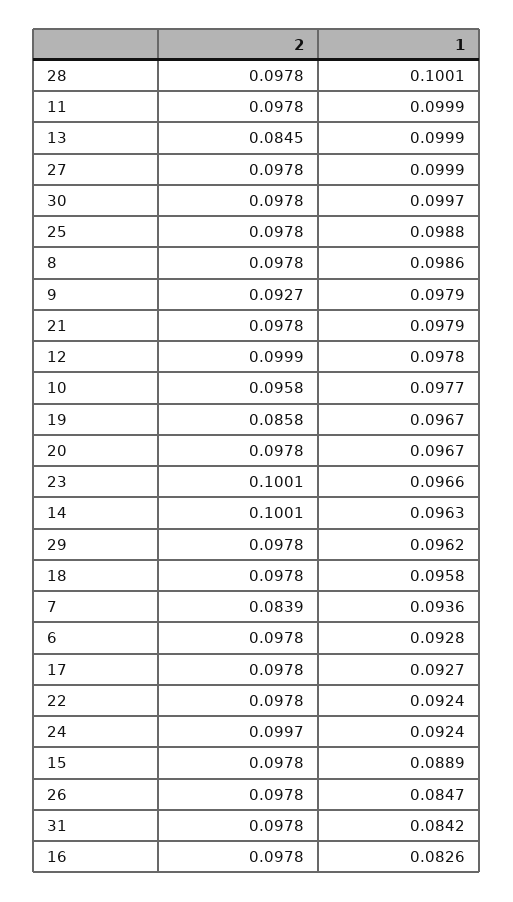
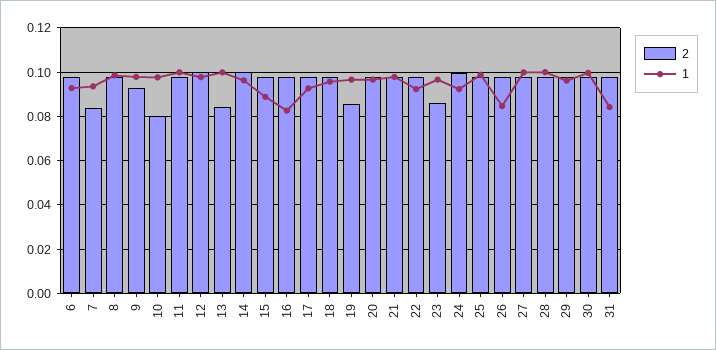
2, 10: 0.0958 -> 0.08
2, 23: 0.1001 -> 0.085

